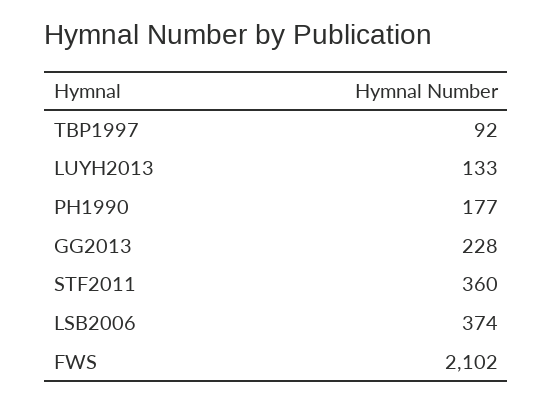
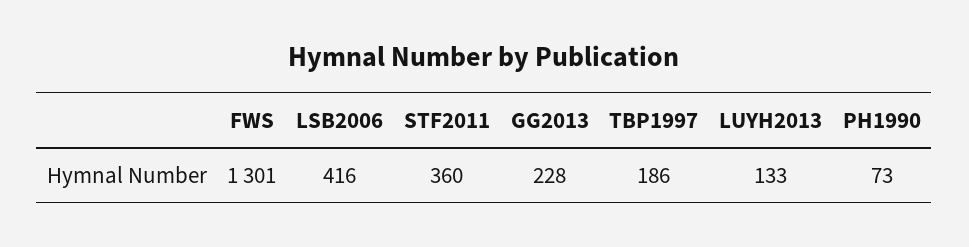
TBP1997: 92 -> 186
PH1990: 177 -> 73
LSB2006: 374 -> 416
FWS: 2102 -> 1301

